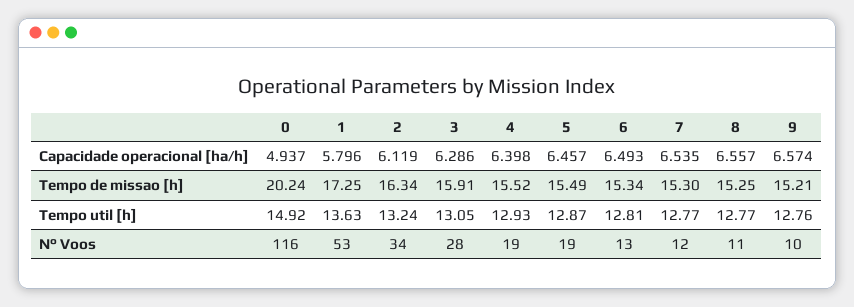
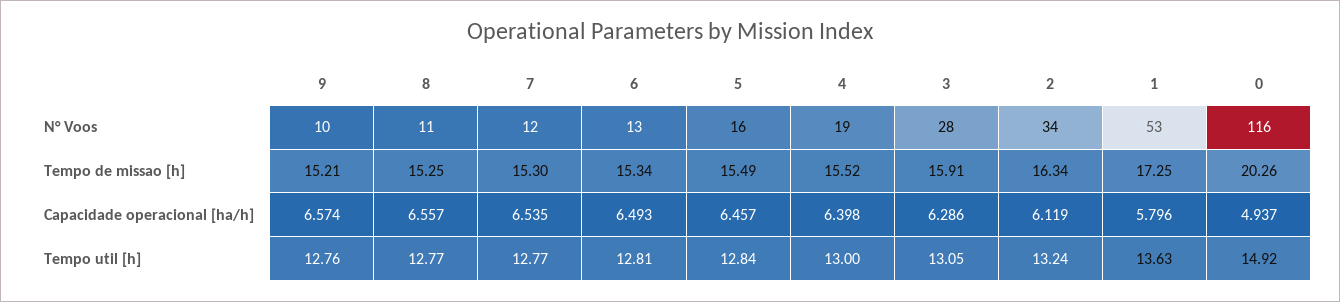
0, Tempo de missao [h]: 20.24 -> 20.26
4, Tempo util [h]: 12.93 -> 13
5, Tempo util [h]: 12.87 -> 12.84
5, N° Voos: 19 -> 16

